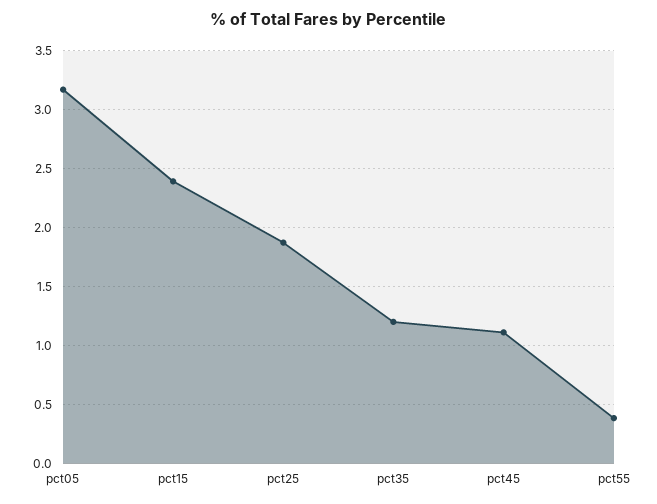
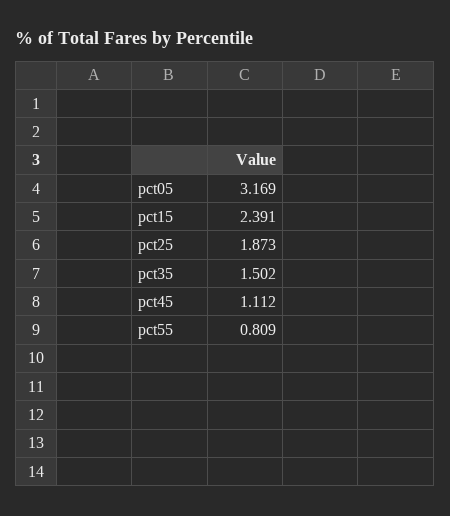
pct35: 1.2 -> 1.502
pct55: 0.4 -> 0.809

